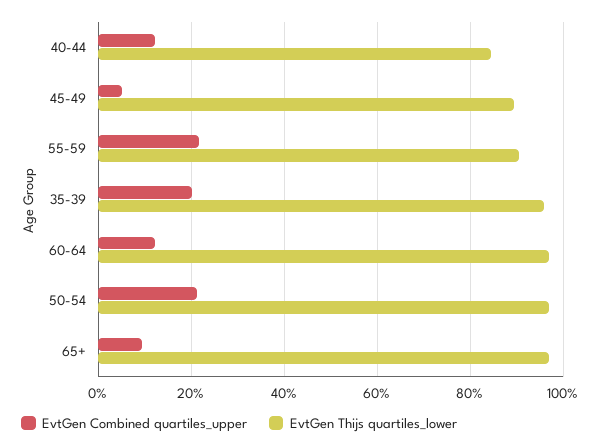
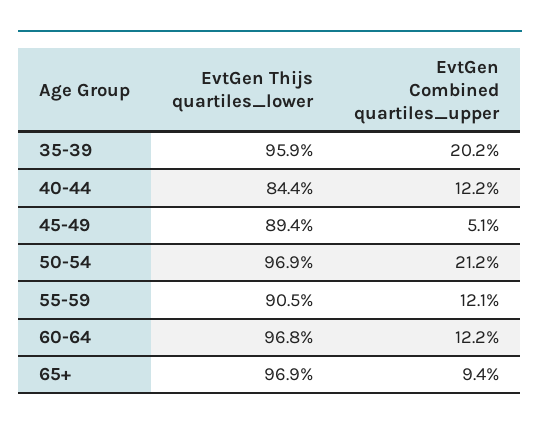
EvtGen Combined quartiles_upper, 55-59: 22 -> 12.1

